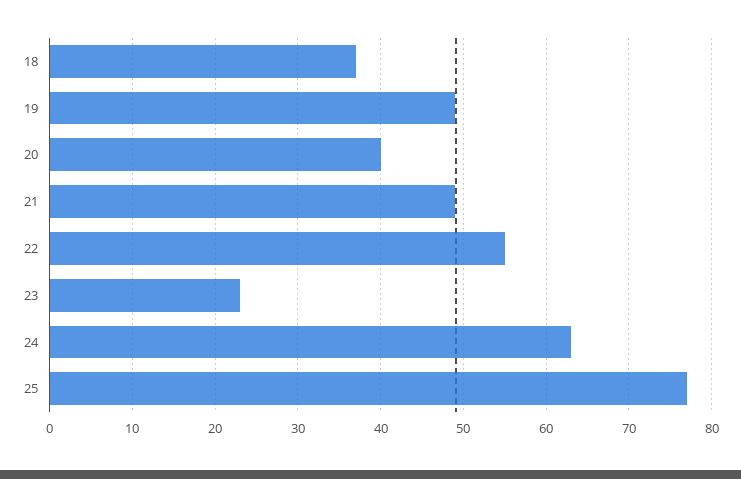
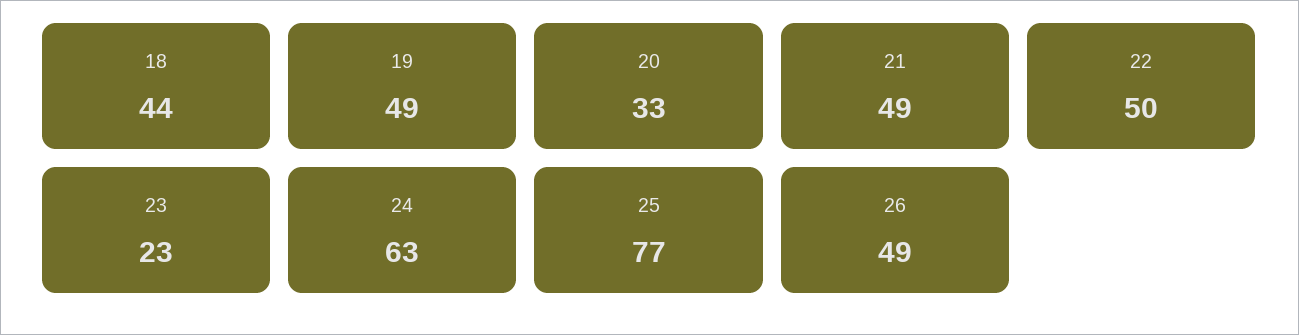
18: 37 -> 44
20: 40 -> 33
22: 55 -> 50
26: none -> 49

